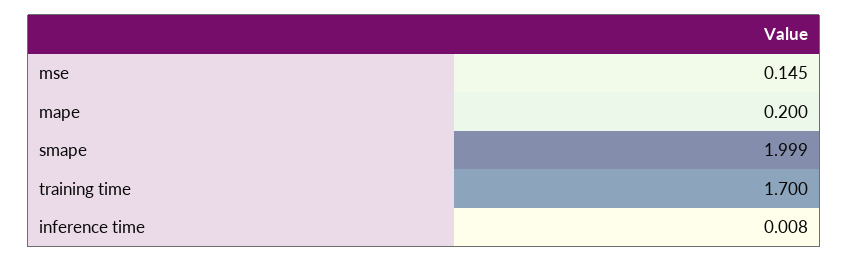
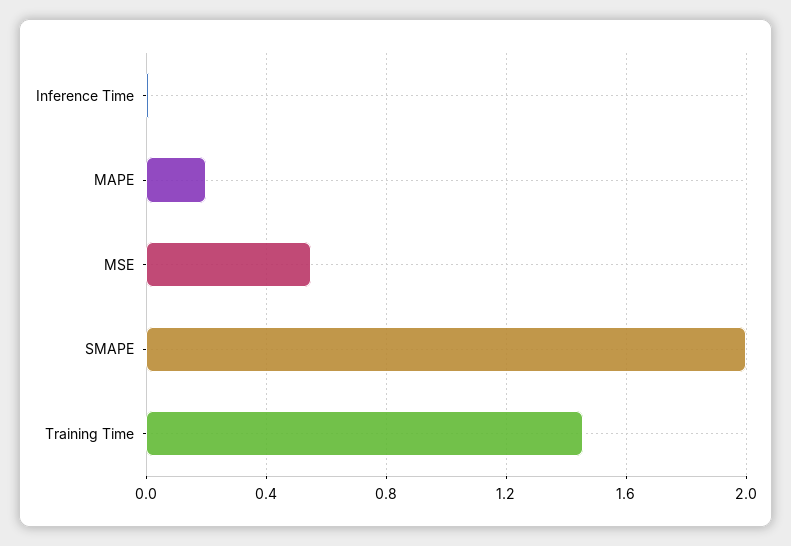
mse: 0.145 -> 0.55
training time: 1.7 -> 1.45

